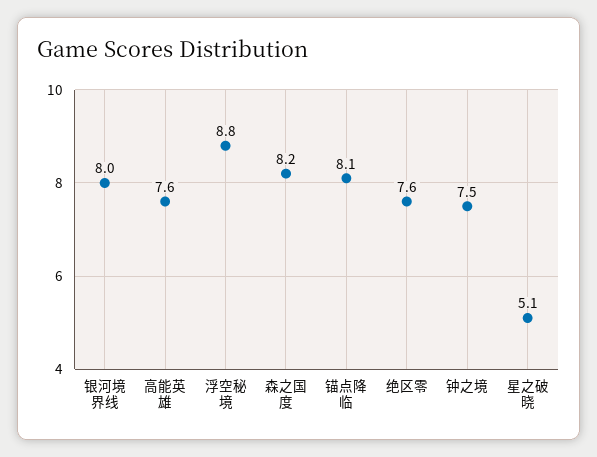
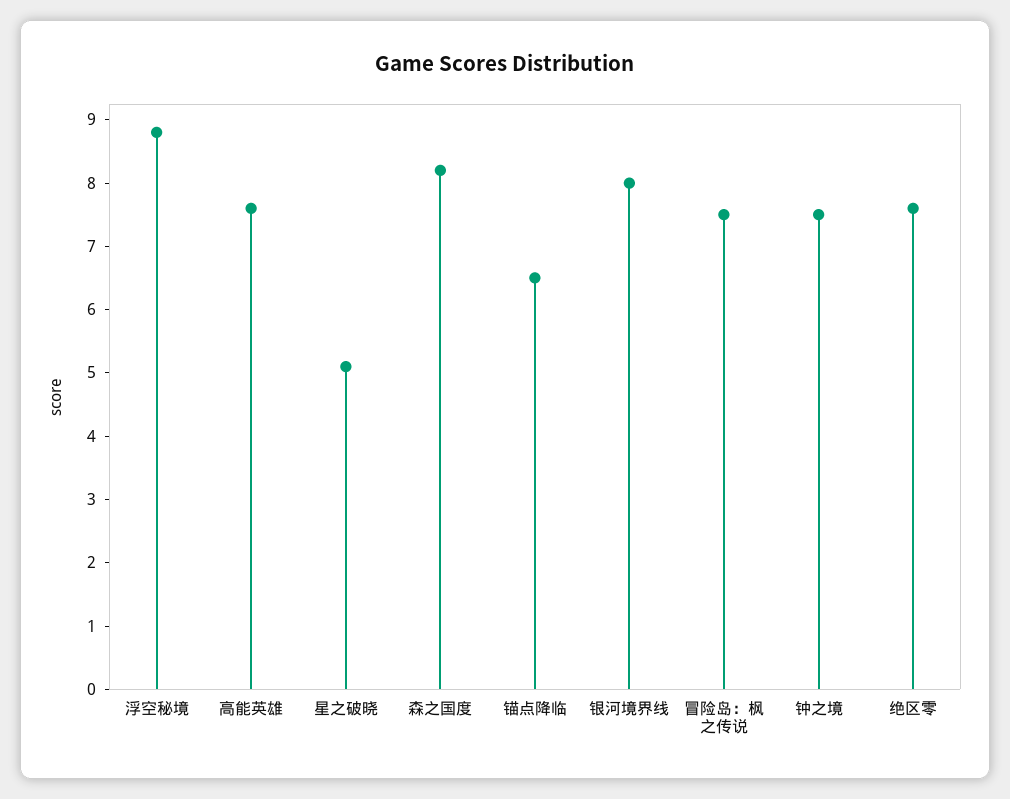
锚点降临: 8.1 -> 6.5
冒险岛：枫之传说: none -> 7.5

